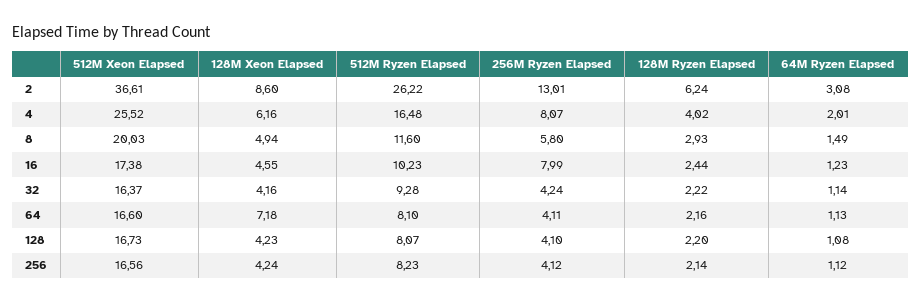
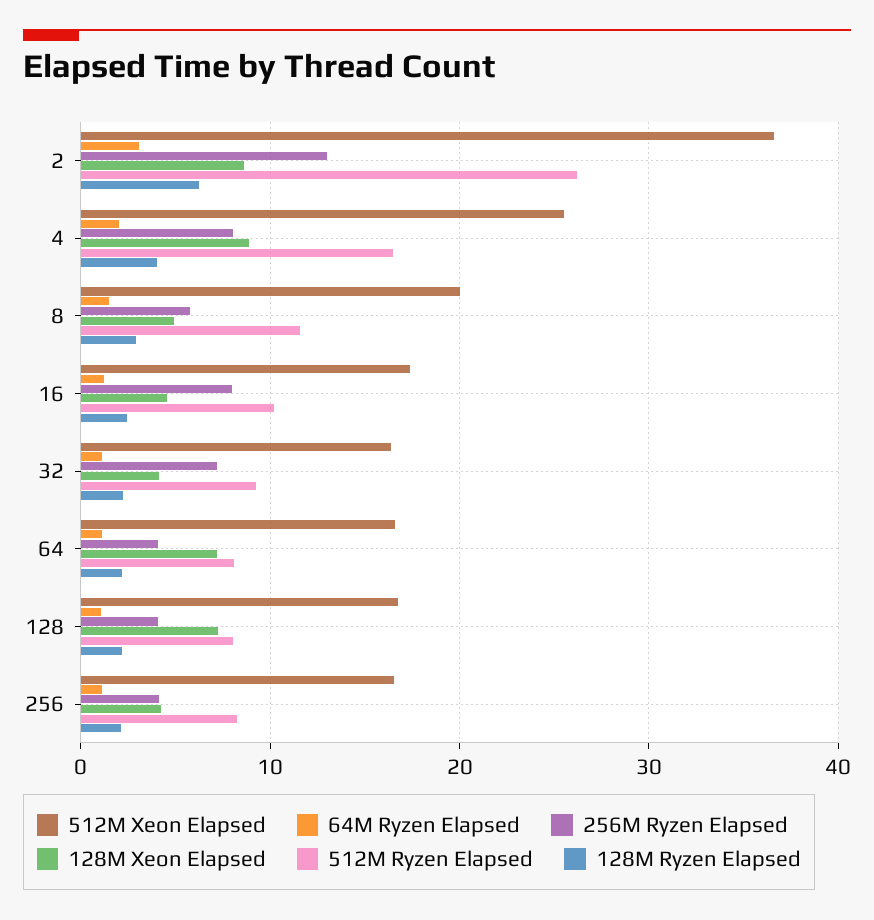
128M Xeon Elapsed, 4: 6.16 -> 9
256M Ryzen Elapsed, 32: 4.24 -> 7
128M Xeon Elapsed, 128: 4.23 -> 7

